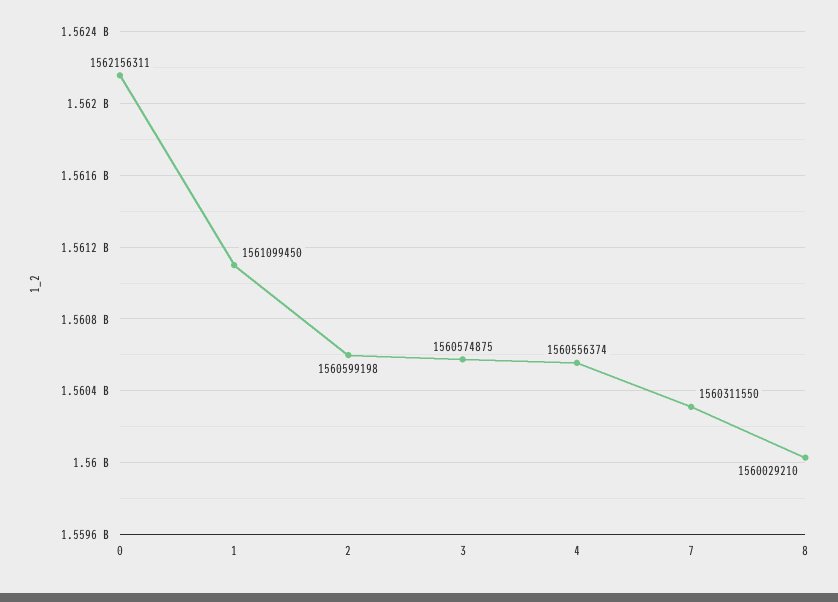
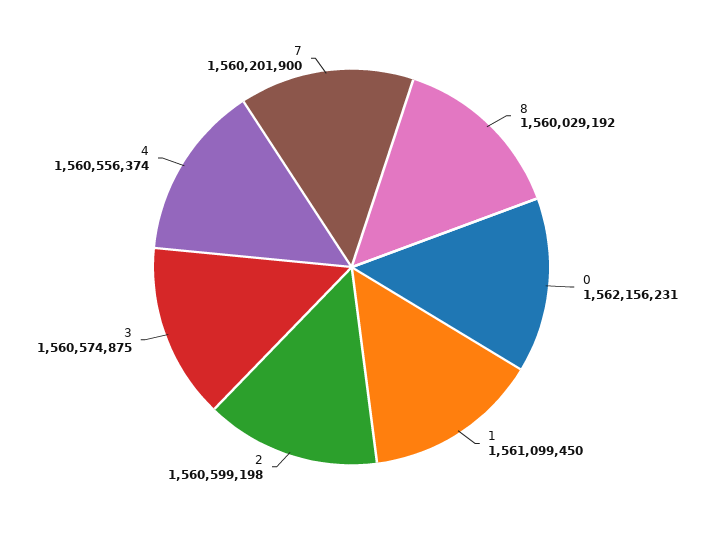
0: 1562156311 -> 1562156231
7: 1560311550 -> 1560201900
8: 1560029210 -> 1560029192

